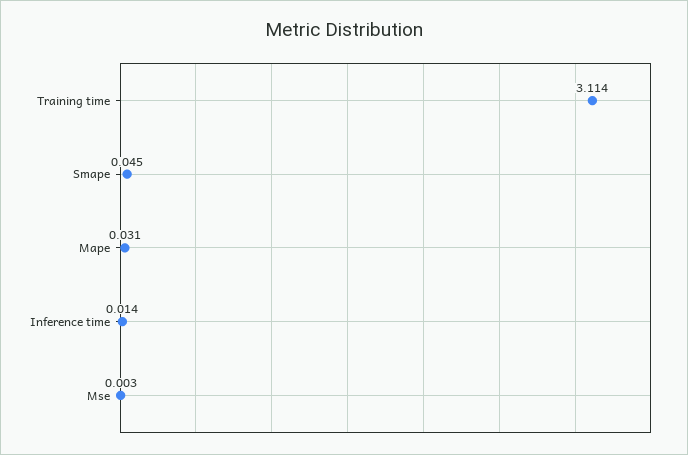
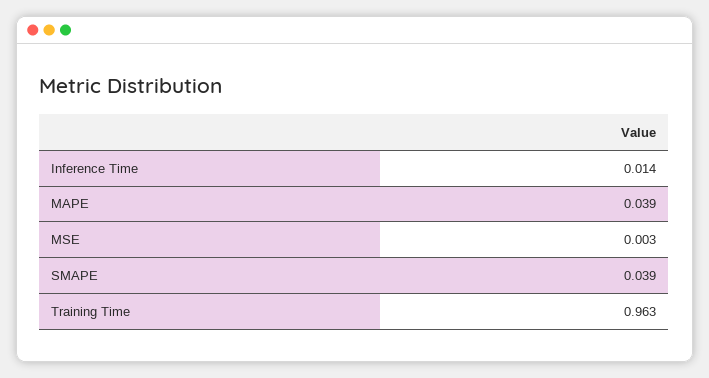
Training time: 3.114 -> 0.963
Smape: 0.045 -> 0.039
Mape: 0.031 -> 0.039

